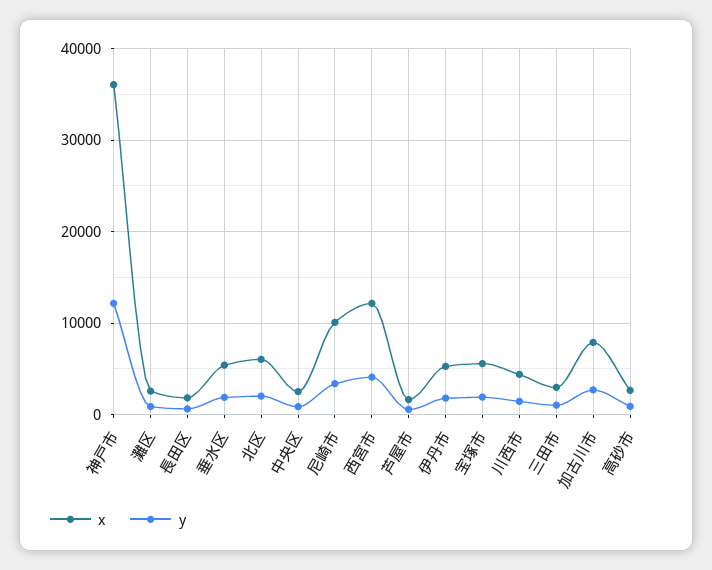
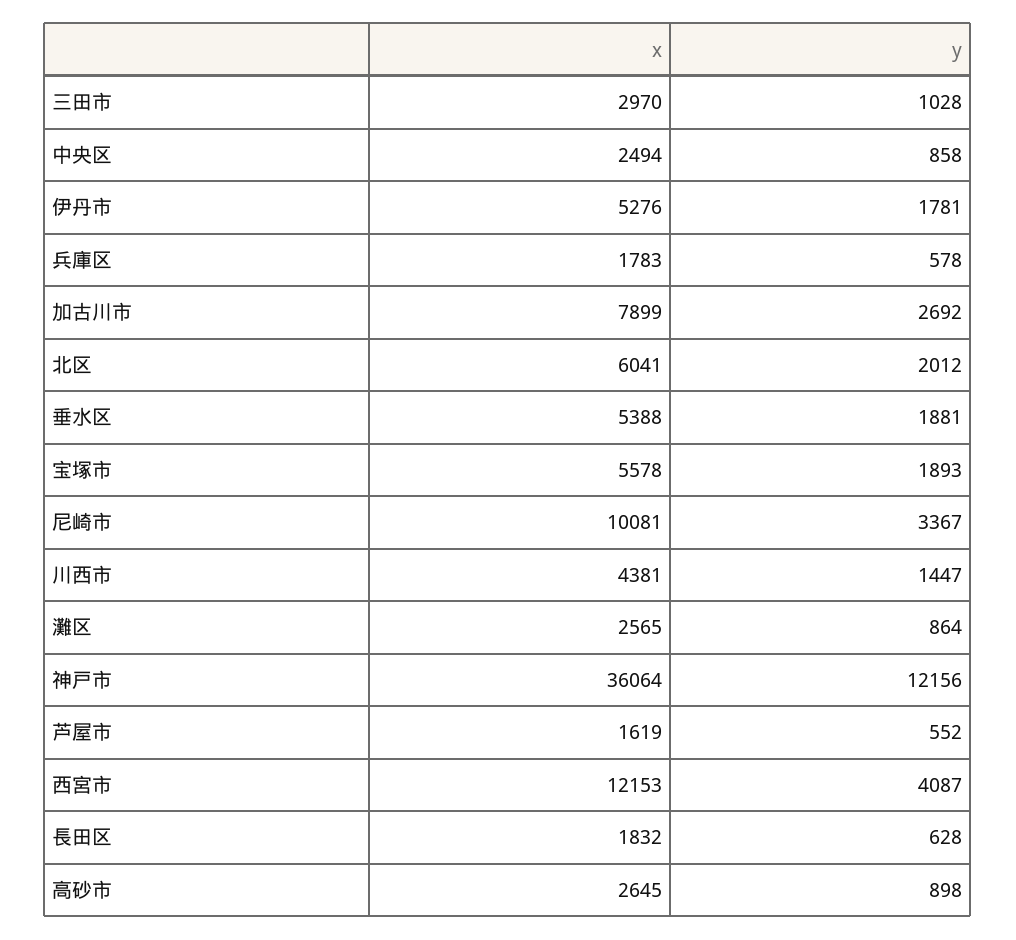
x, 兵庫区: none -> 1783
y, 兵庫区: none -> 578

